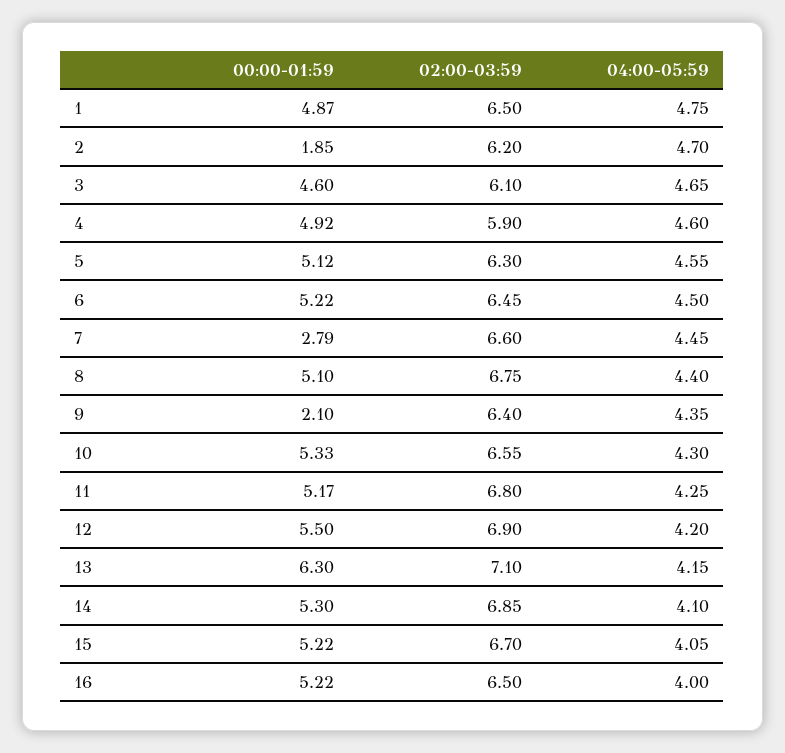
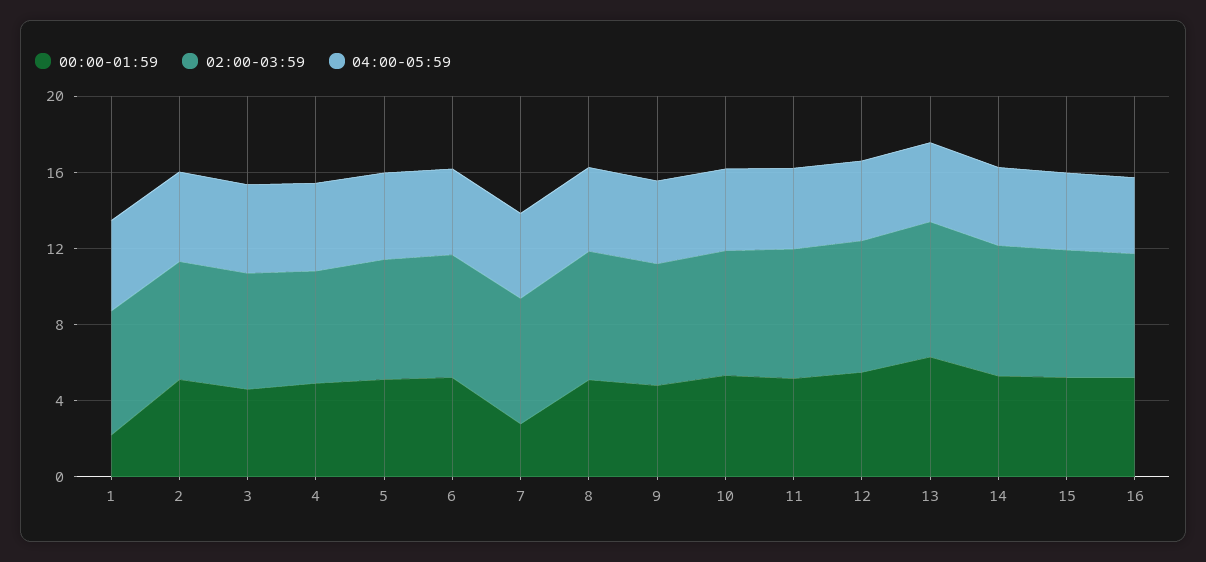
00:00-01:59, 1: 4.87 -> 2
00:00-01:59, 2: 1.85 -> 5
00:00-01:59, 9: 2.1 -> 5

